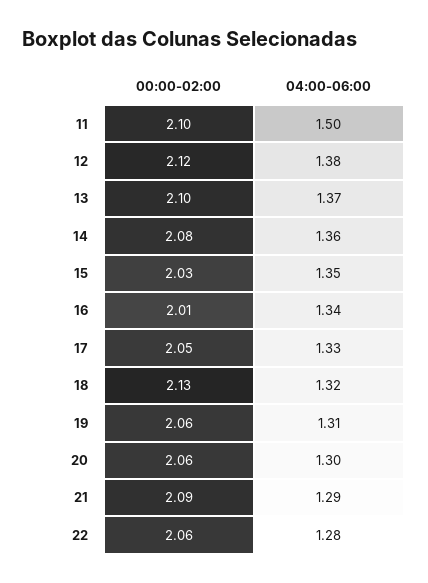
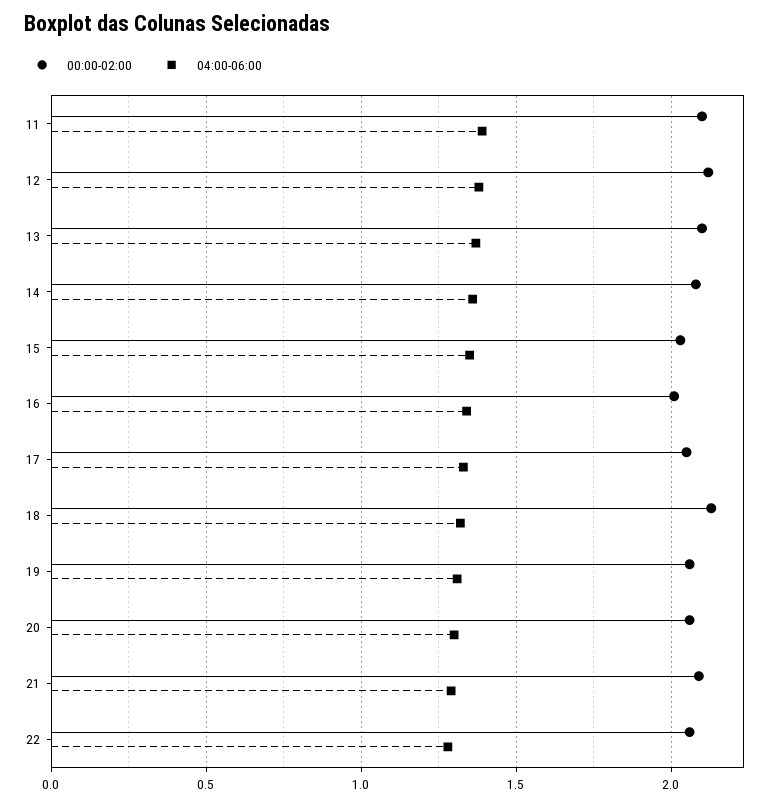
04:00-06:00, 11: 1.5 -> 1.4

